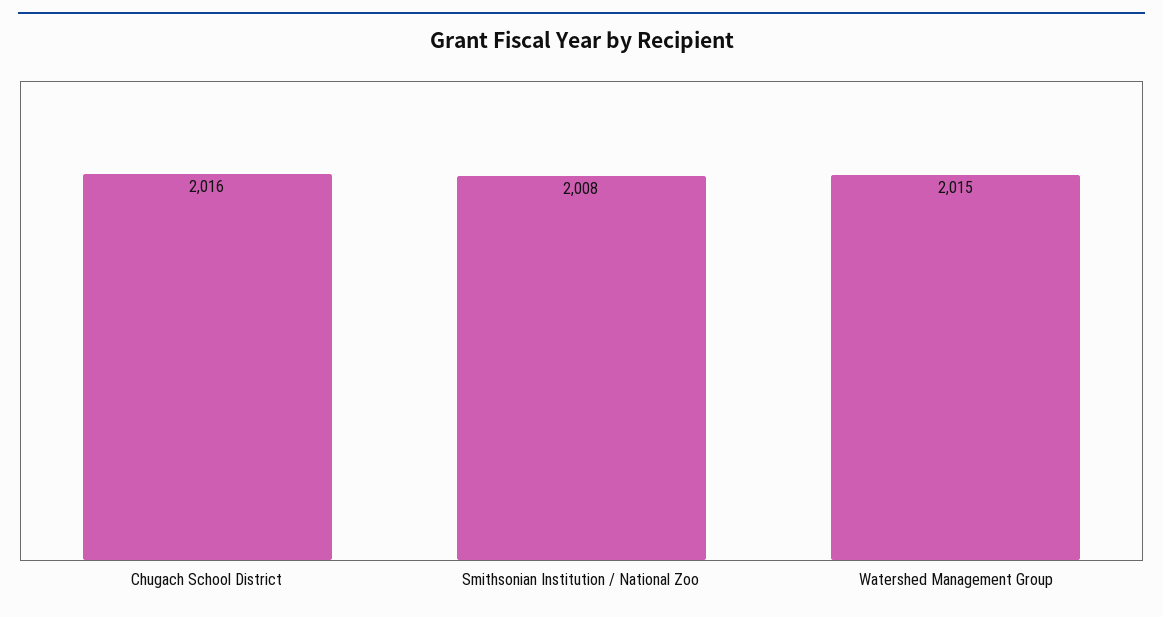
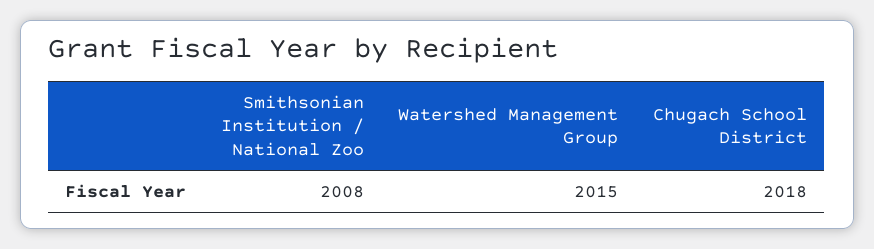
Chugach School District: 2016 -> 2018

